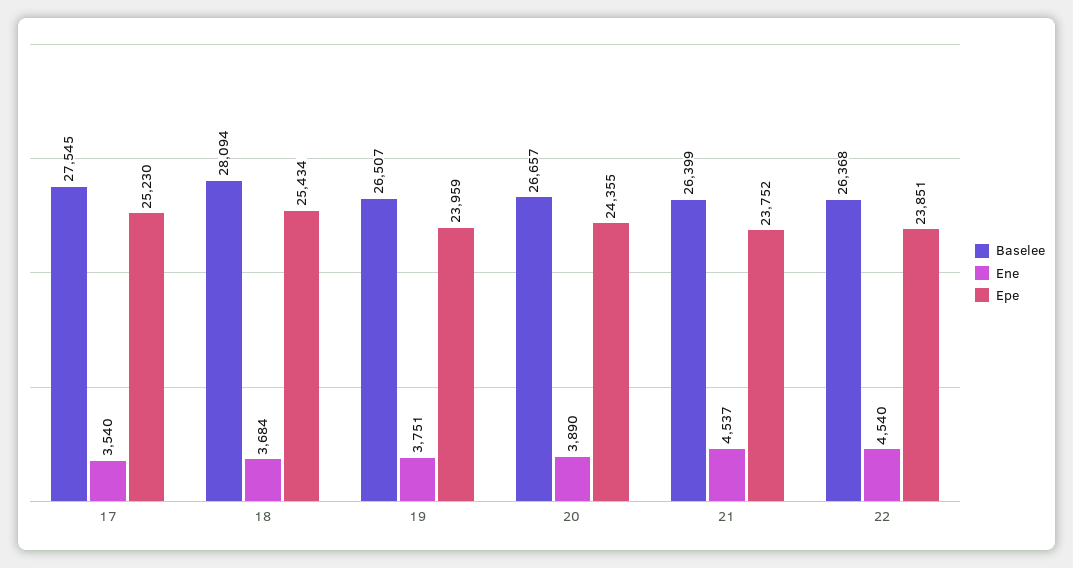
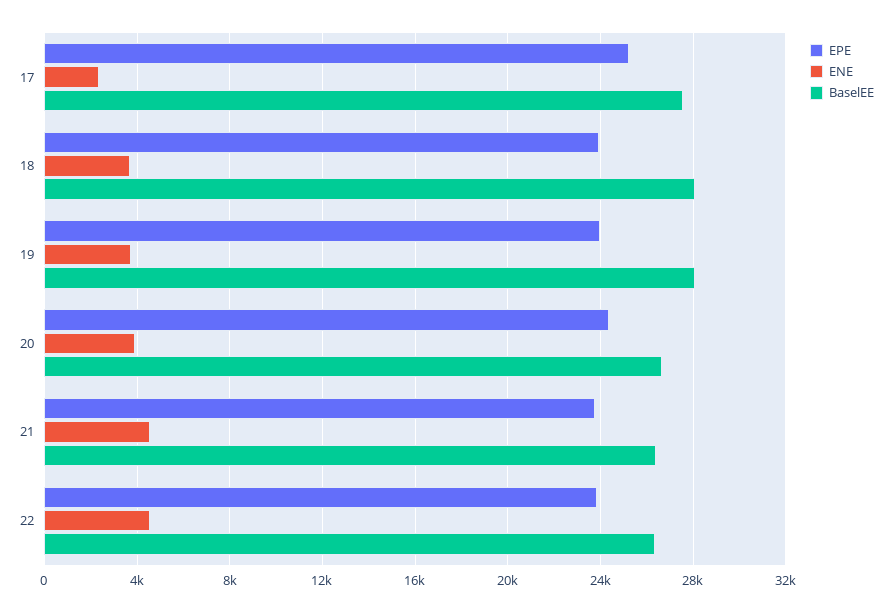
Ene, 17: 3540 -> 2500
Epe, 18: 25434 -> 24000
Baselee, 19: 26507 -> 28000

